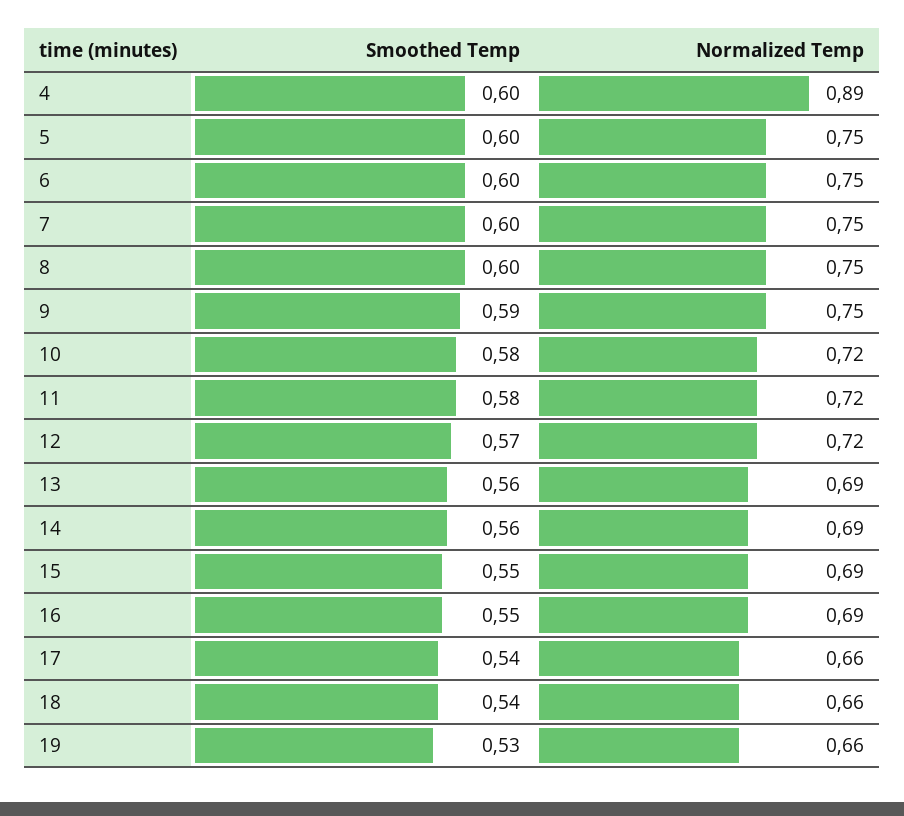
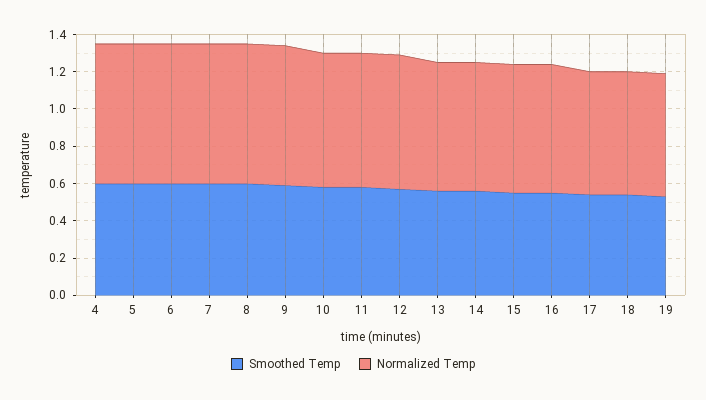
Normalized Temp, 4: 0.89 -> 0.75

